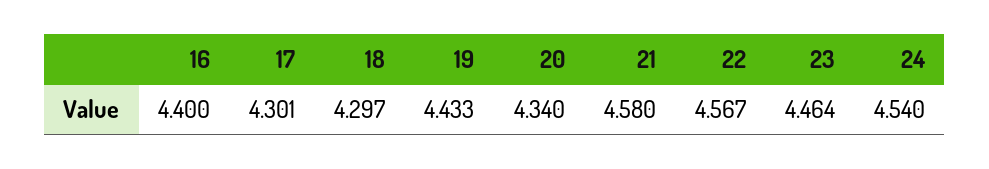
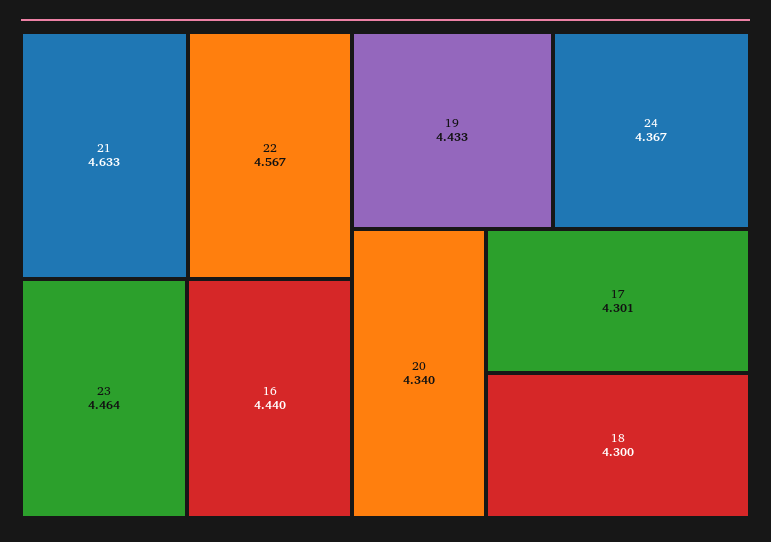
16: 4.4 -> 4.44
18: 4.297 -> 4.3
21: 4.58 -> 4.633
24: 4.54 -> 4.367

